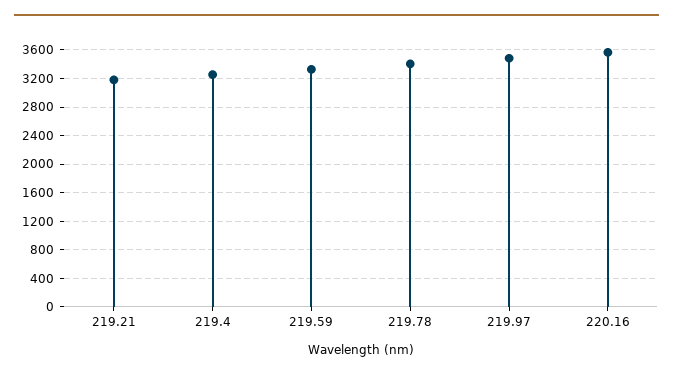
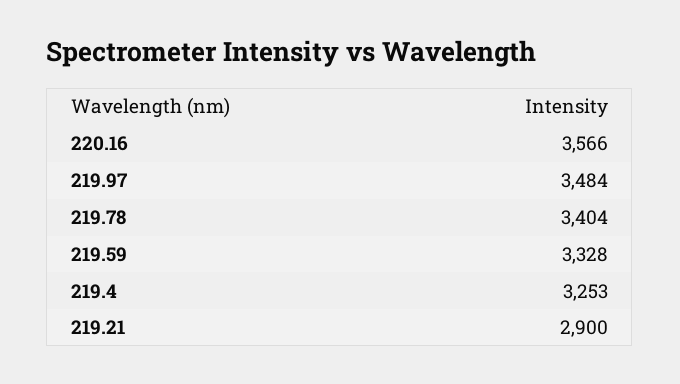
219.21: 3200 -> 2900

